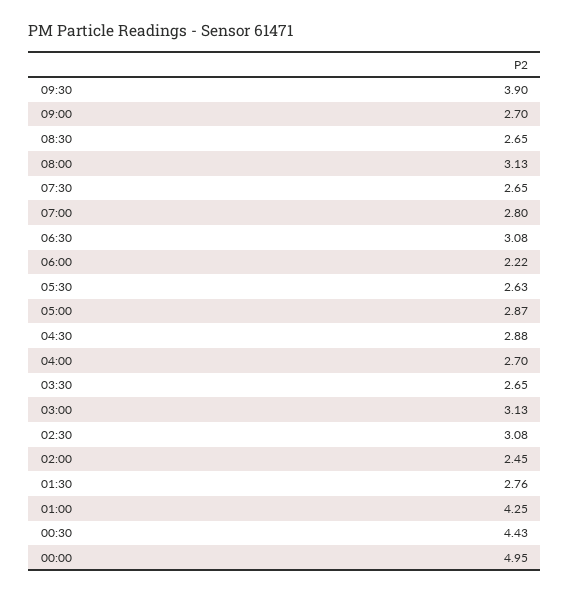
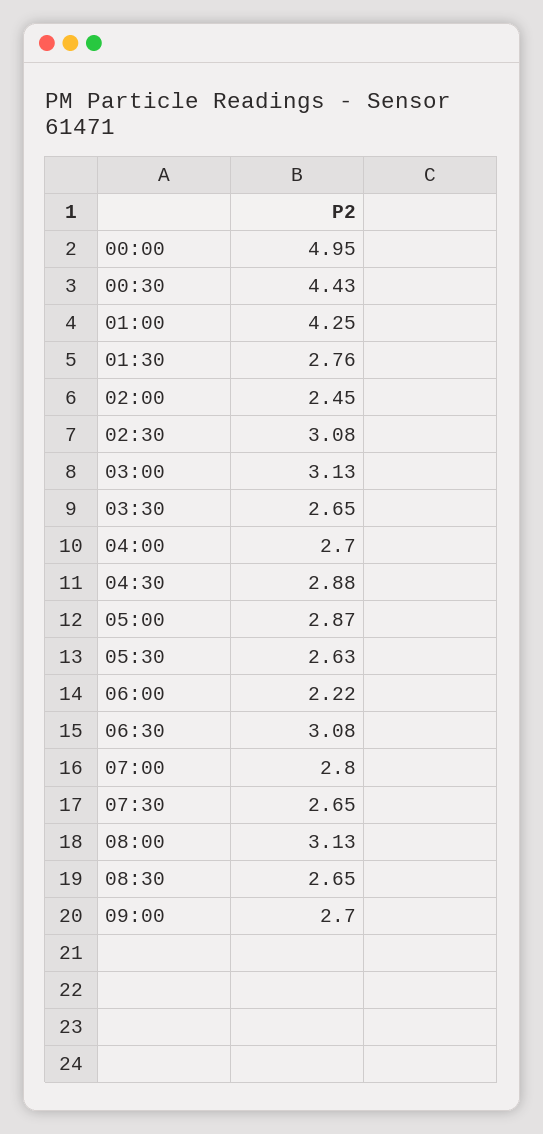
09:30: 3.9 -> none

